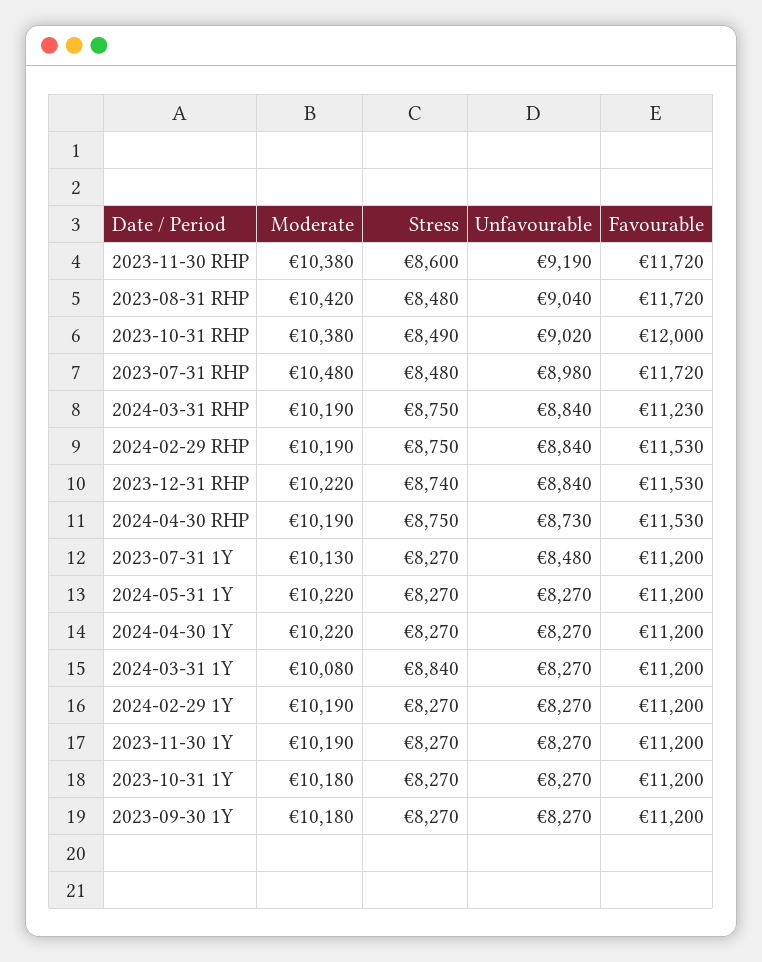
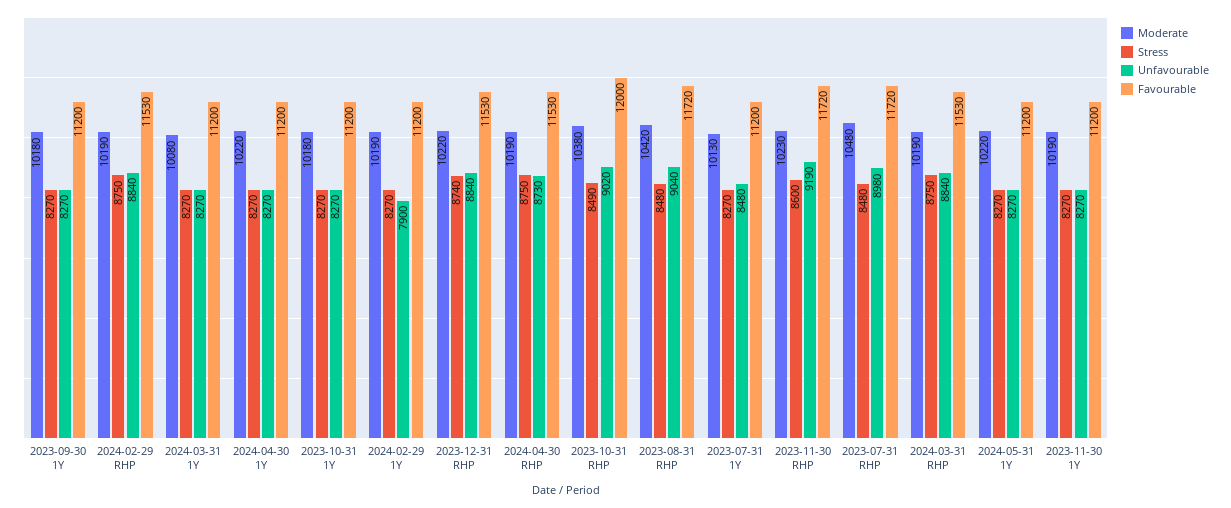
Moderate, 2023-11-30 RHP: 10380 -> 10230
Favourable, 2024-03-31 RHP: 11230 -> 11530
Stress, 2024-03-31 1Y: 8840 -> 8270
Unfavourable, 2024-02-29 1Y: 8270 -> 7900

